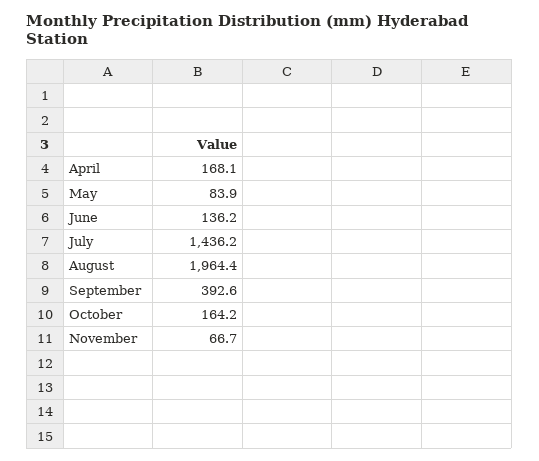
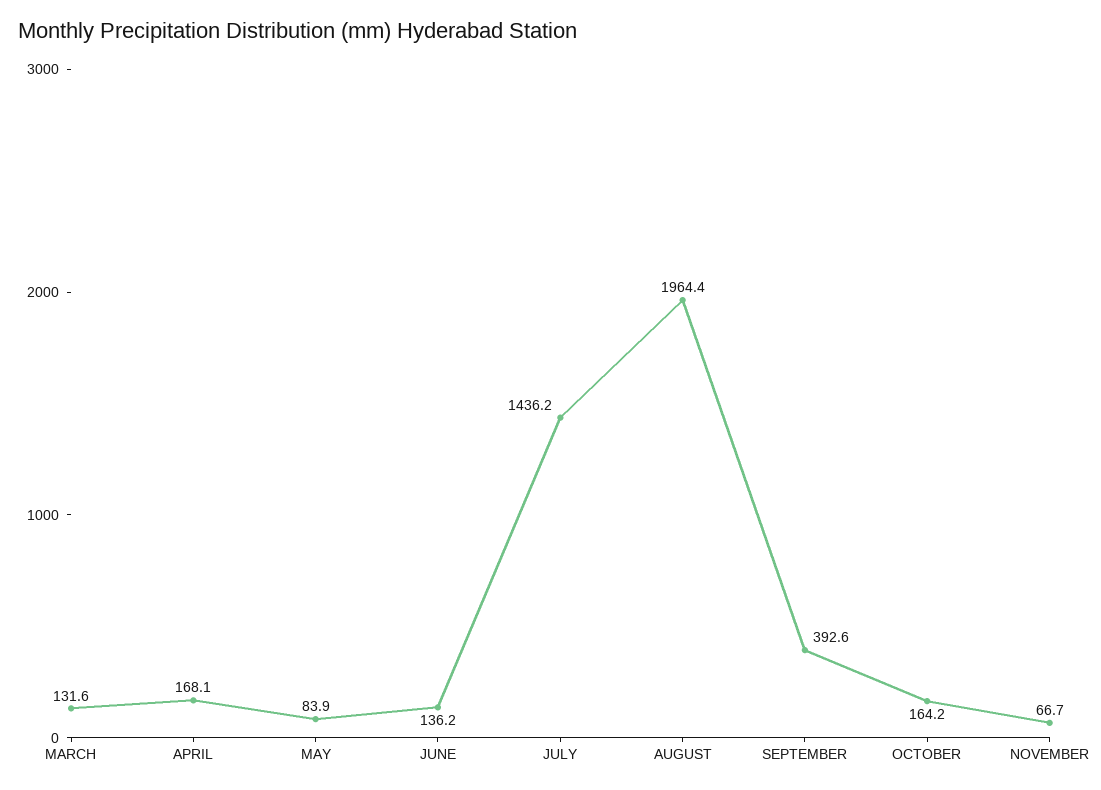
MARCH: none -> 131.6

